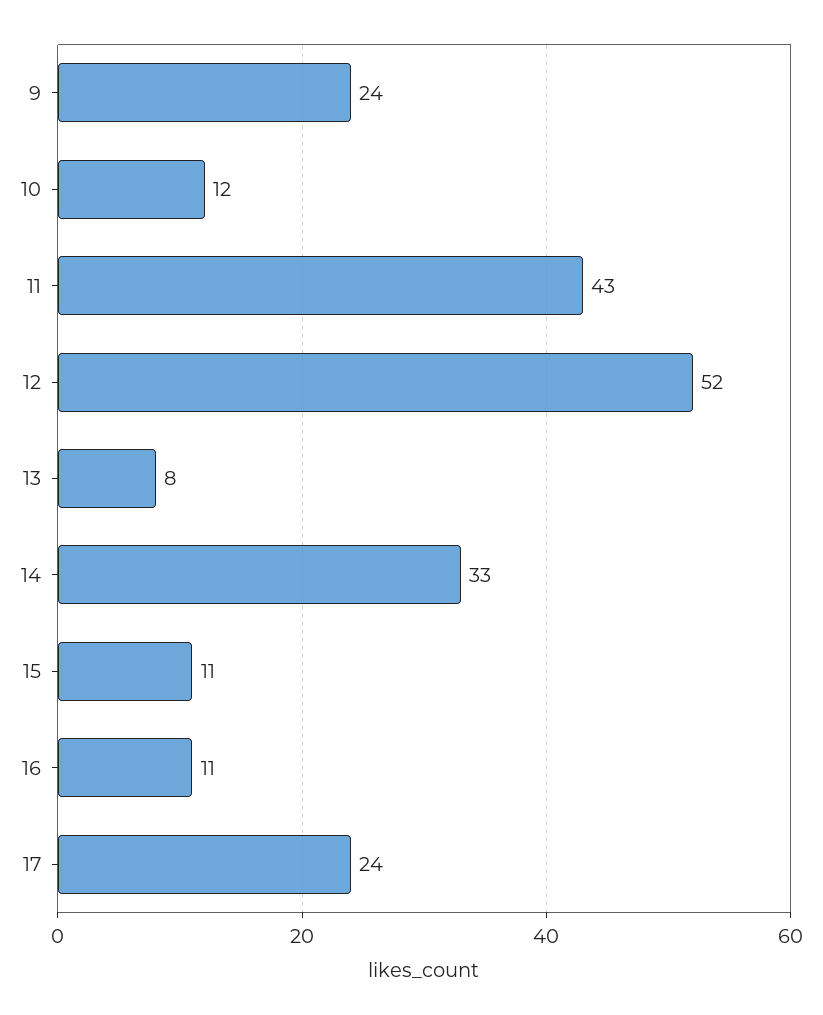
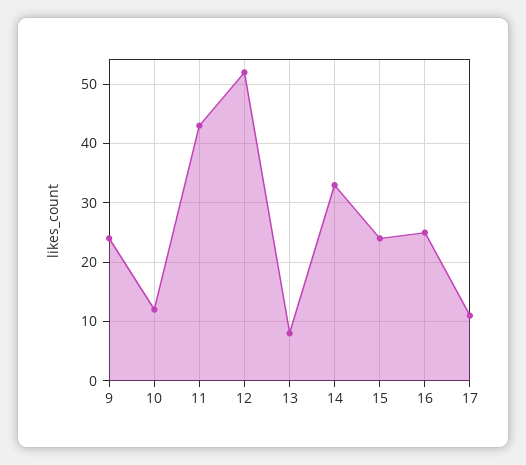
15: 11 -> 25
16: 11 -> 25
17: 24 -> 10

